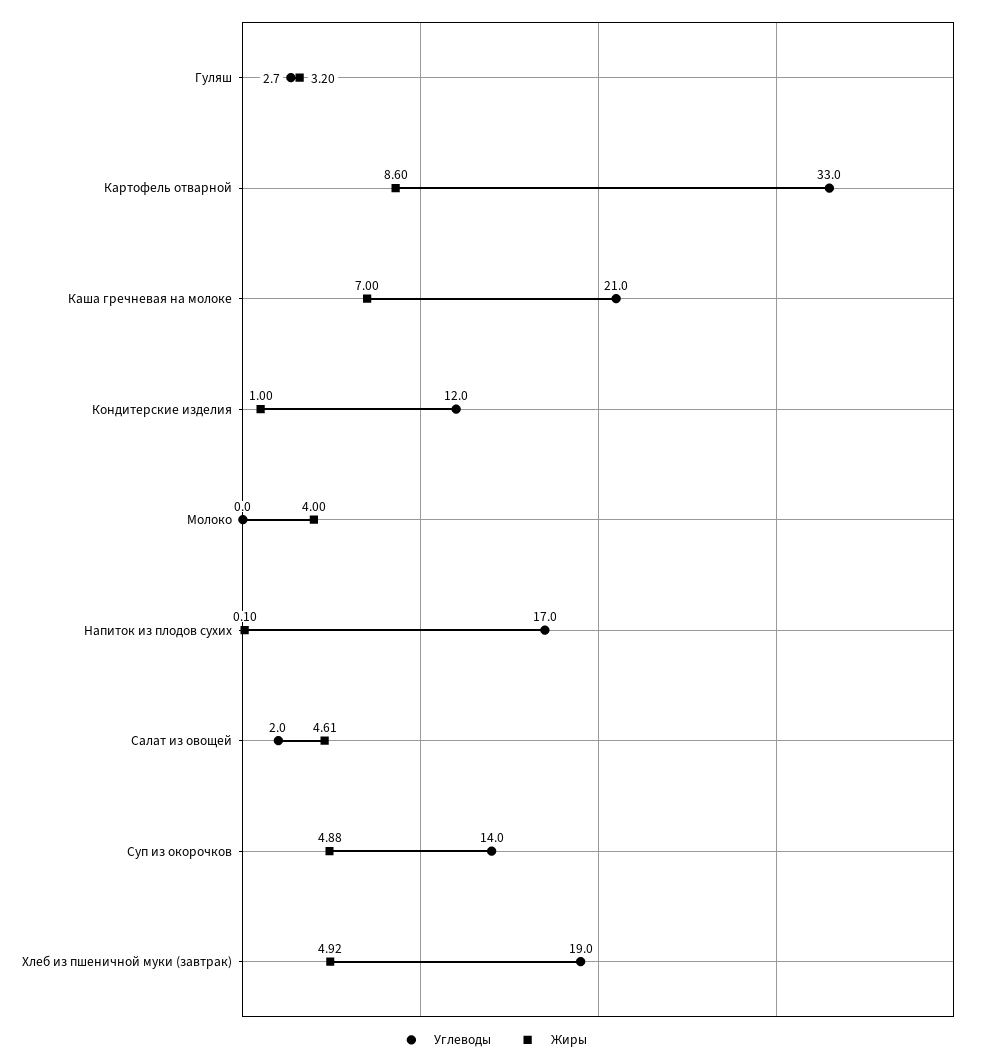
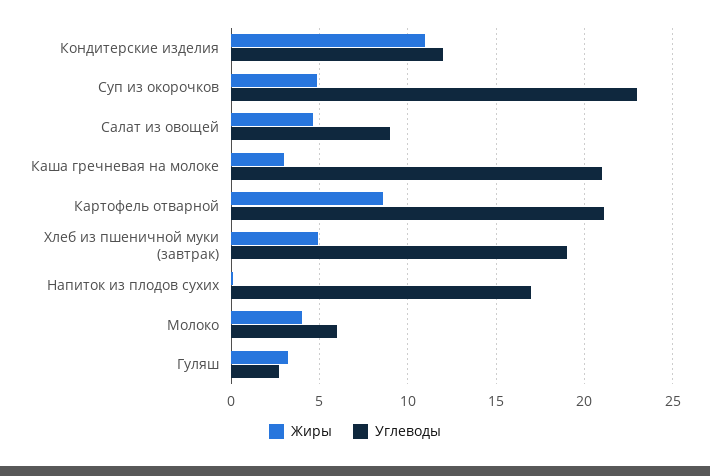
Углеводы, Картофель отварной: 33 -> 21
Жиры, Каша гречневая на молоке: 7 -> 3
Жиры, Кондитерские изделия: 1 -> 11
Углеводы, Молоко: 0 -> 6
Углеводы, Салат из овощей: 2 -> 9
Углеводы, Суп из окорочков: 14 -> 23

